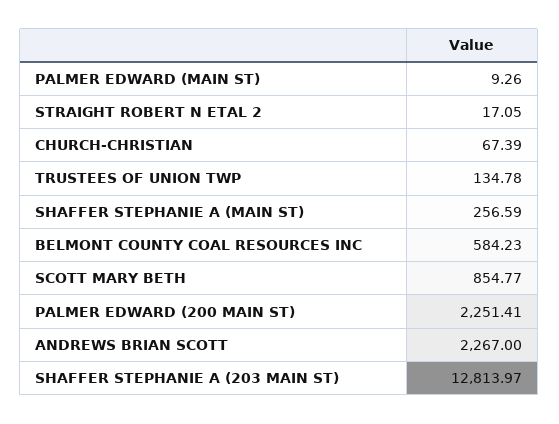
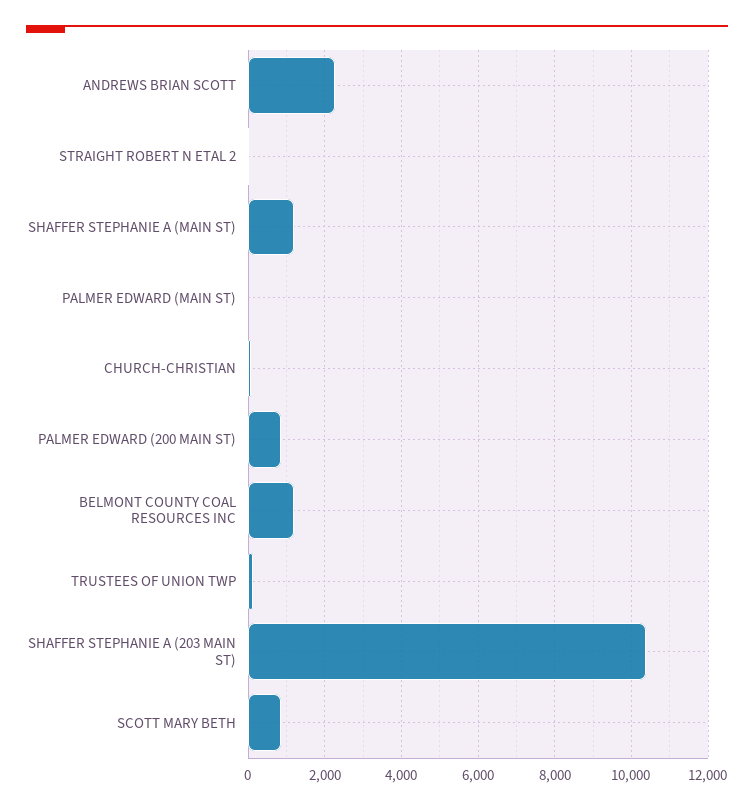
SHAFFER STEPHANIE A (MAIN ST): 256.59 -> 1200
BELMONT COUNTY COAL RESOURCES INC: 584.23 -> 1200
PALMER EDWARD (200 MAIN ST): 2251.41 -> 800
SHAFFER STEPHANIE A (203 MAIN ST): 12813.97 -> 10400

